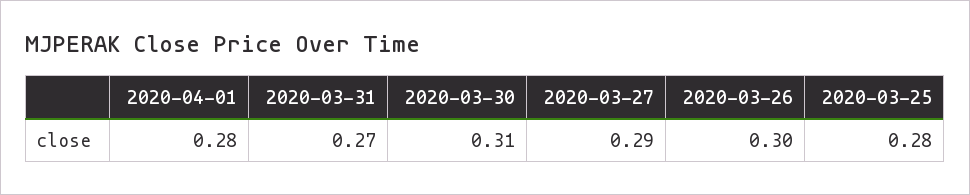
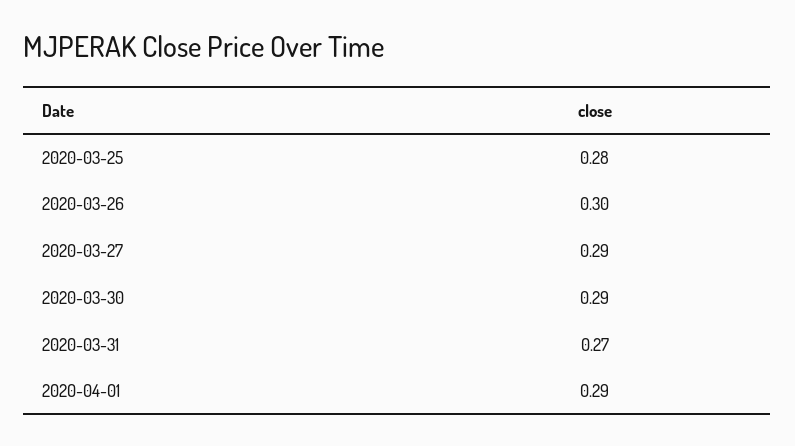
2020-04-01: 0.28 -> 0.29
2020-03-30: 0.31 -> 0.29

